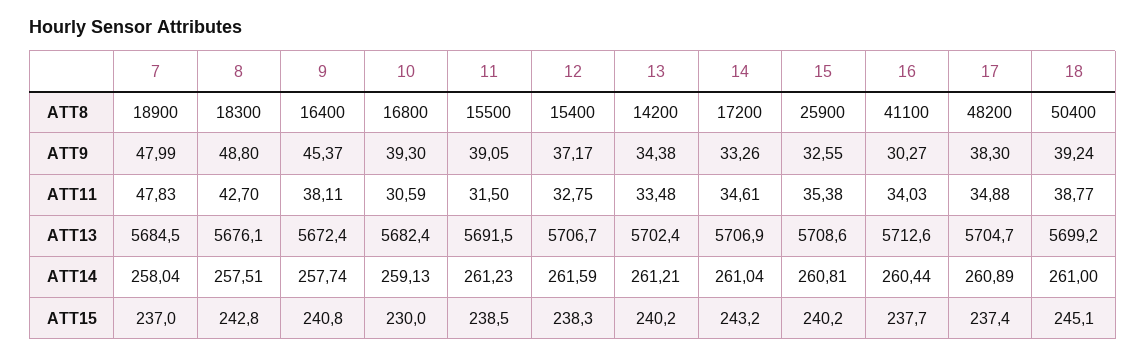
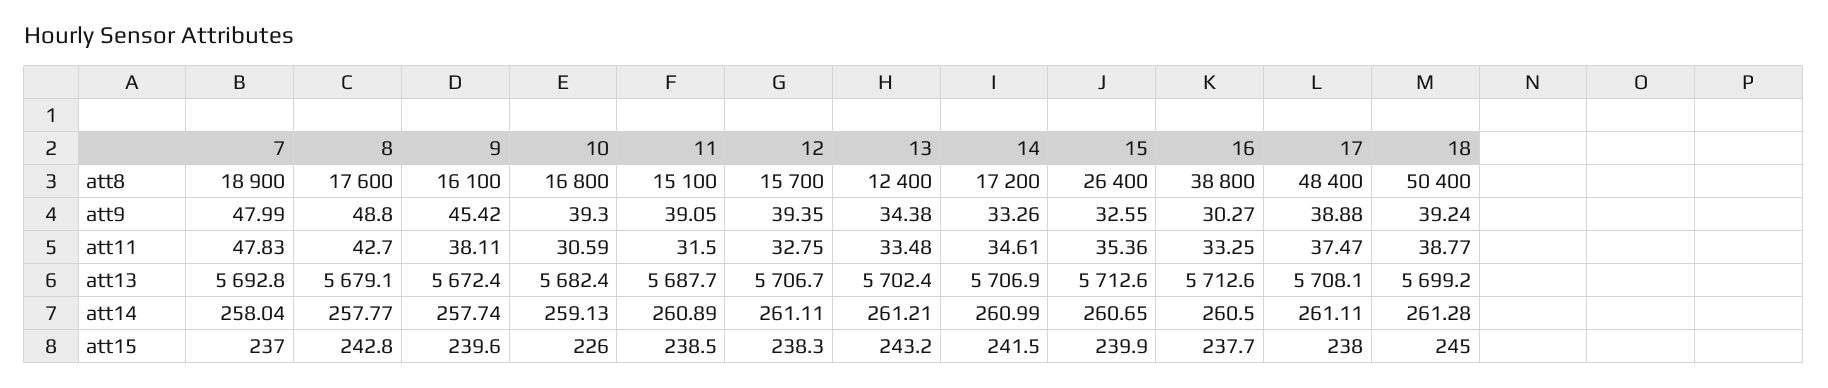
8, ATT8: 18300 -> 17600
9, ATT8: 16400 -> 16100
11, ATT8: 15500 -> 15100
12, ATT8: 15400 -> 15700
13, ATT8: 14200 -> 12400
15, ATT8: 25900 -> 26400
16, ATT8: 41100 -> 38800
17, ATT8: 48200 -> 48400
9, ATT9: 45.37 -> 45.42
12, ATT9: 37.17 -> 39.35
17, ATT9: 38.3 -> 38.88
15, ATT11: 35.38 -> 35.36
16, ATT11: 34.03 -> 33.25
17, ATT11: 34.88 -> 37.47
7, ATT13: 5684.5 -> 5692.8
8, ATT13: 5676.1 -> 5679.1
11, ATT13: 5691.5 -> 5687.7
15, ATT13: 5708.6 -> 5712.6
17, ATT13: 5704.7 -> 5708.1
8, ATT14: 257.51 -> 257.77
11, ATT14: 261.23 -> 260.89
12, ATT14: 261.59 -> 261.11
14, ATT14: 261.04 -> 260.99
15, ATT14: 260.81 -> 260.65
16, ATT14: 260.44 -> 260.5
17, ATT14: 260.89 -> 261.11
18, ATT14: 261 -> 261.28
9, ATT15: 240.8 -> 239.6
10, ATT15: 230 -> 226
13, ATT15: 240.2 -> 243.2
14, ATT15: 243.2 -> 241.5
15, ATT15: 240.2 -> 239.9
17, ATT15: 237.4 -> 238
18, ATT15: 245.1 -> 245

